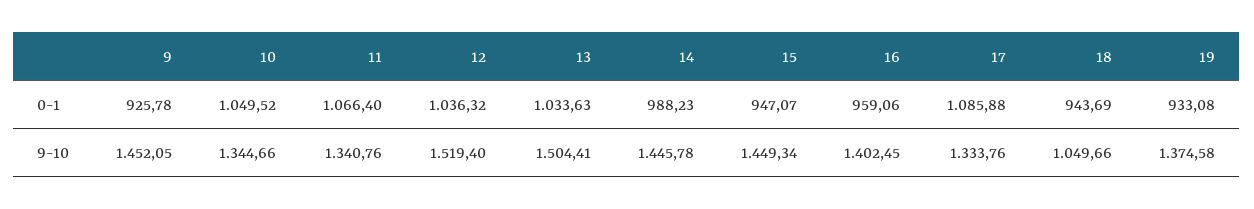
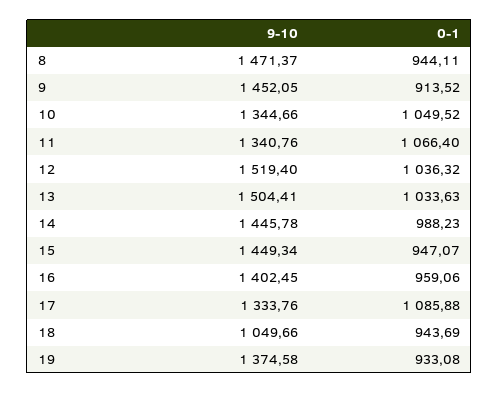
9, 0-1: 925.78 -> 913.52
8, 9-10: none -> 1471.37
8, 0-1: none -> 944.11

